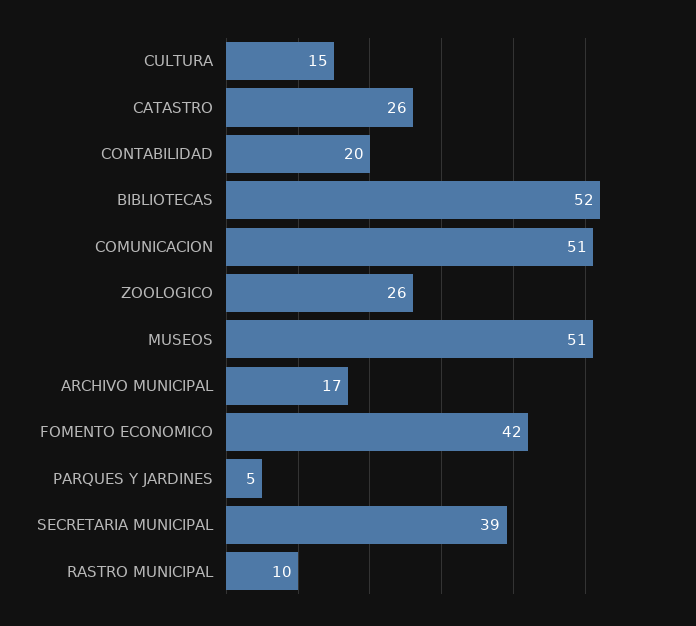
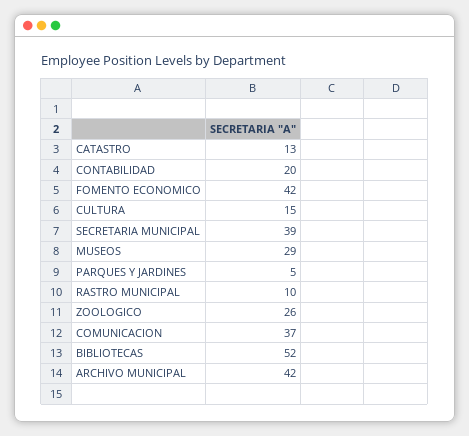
CATASTRO: 26 -> 13
COMUNICACION: 51 -> 37
MUSEOS: 51 -> 29
ARCHIVO MUNICIPAL: 17 -> 42

